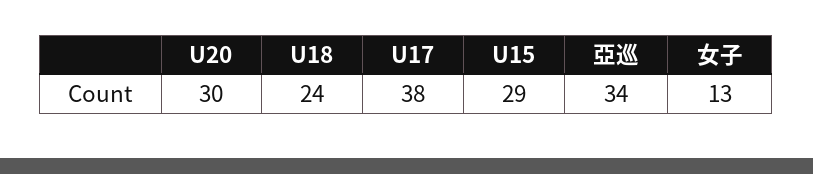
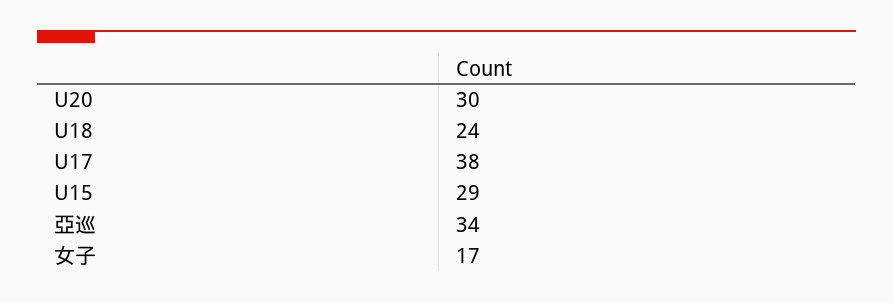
女子: 13 -> 17

